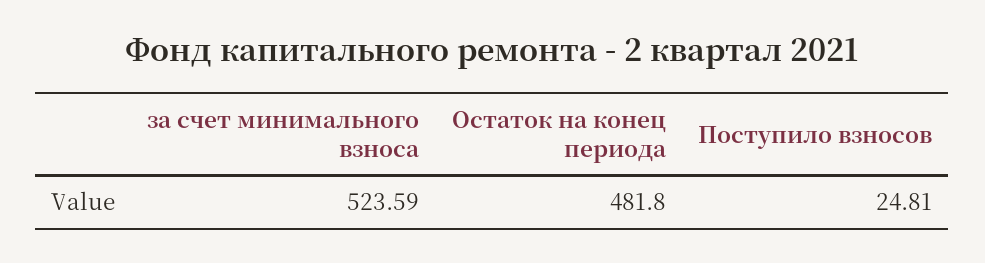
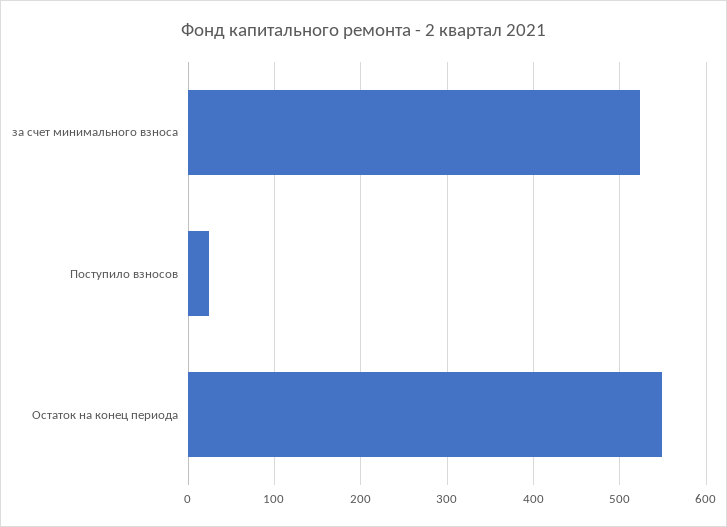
Остаток на конец периода: 481.8 -> 550

